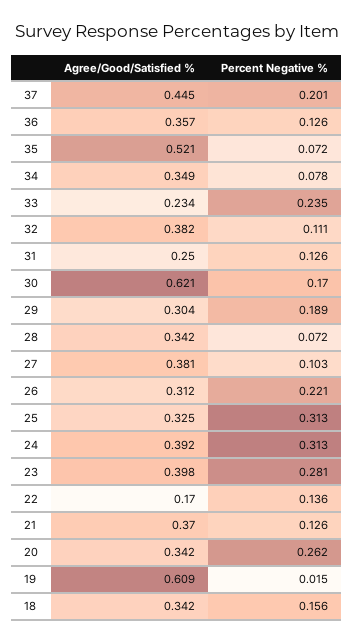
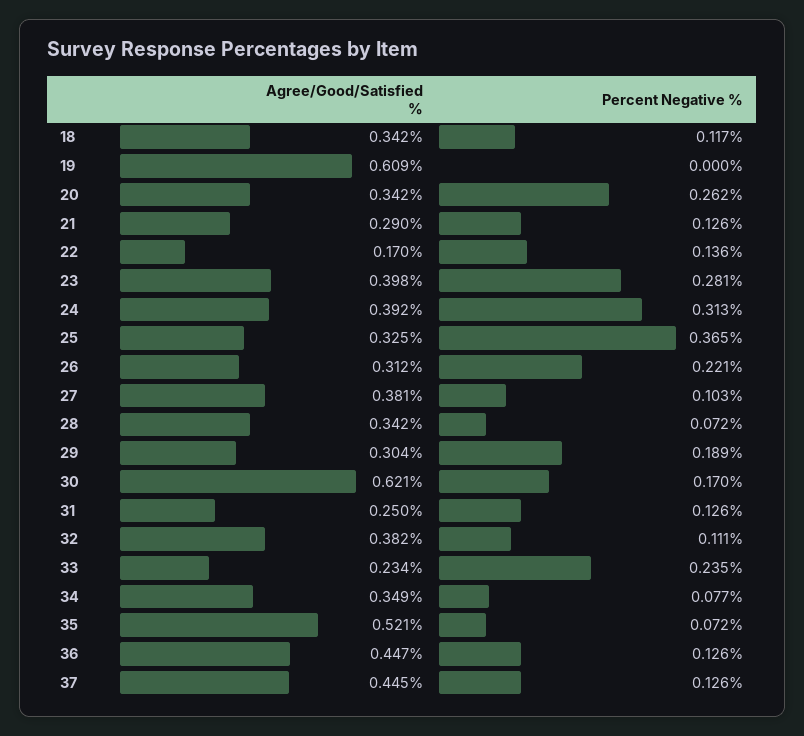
Percent Negative %, 37: 0.201 -> 0.126
Agree/Good/Satisfied %, 36: 0.357 -> 0.447
Percent Negative %, 34: 0.078 -> 0.077
Percent Negative %, 25: 0.313 -> 0.365
Agree/Good/Satisfied %, 21: 0.37 -> 0.29
Percent Negative %, 19: 0.015 -> 0
Percent Negative %, 18: 0.156 -> 0.117

